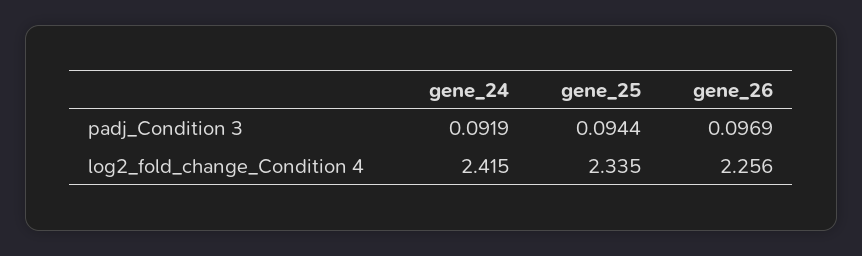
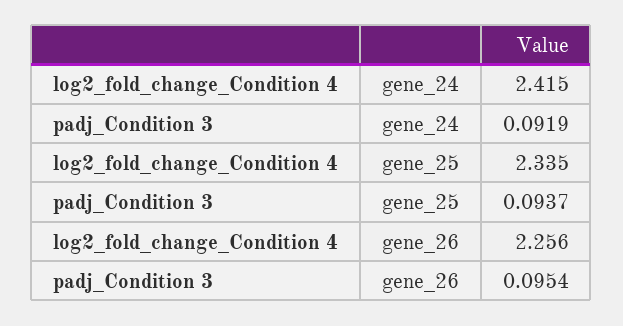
gene_25, padj_Condition 3: 0.0944 -> 0.0937
gene_26, padj_Condition 3: 0.0969 -> 0.0954

